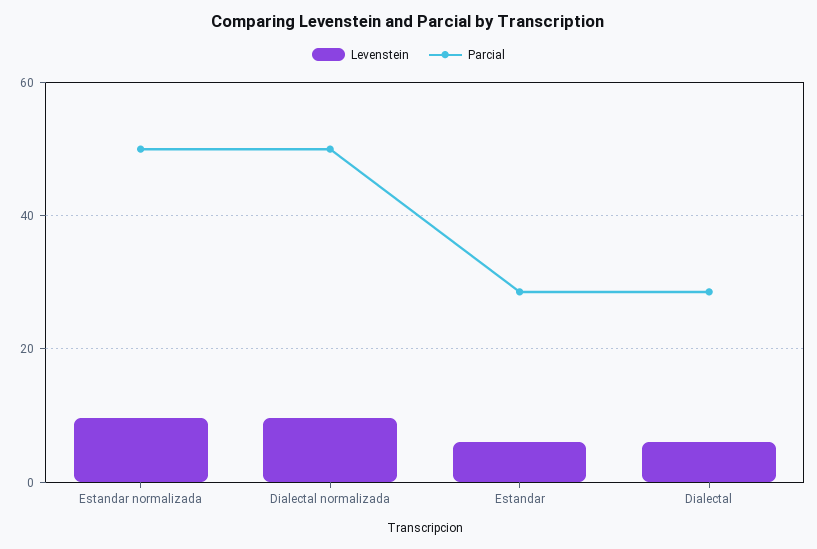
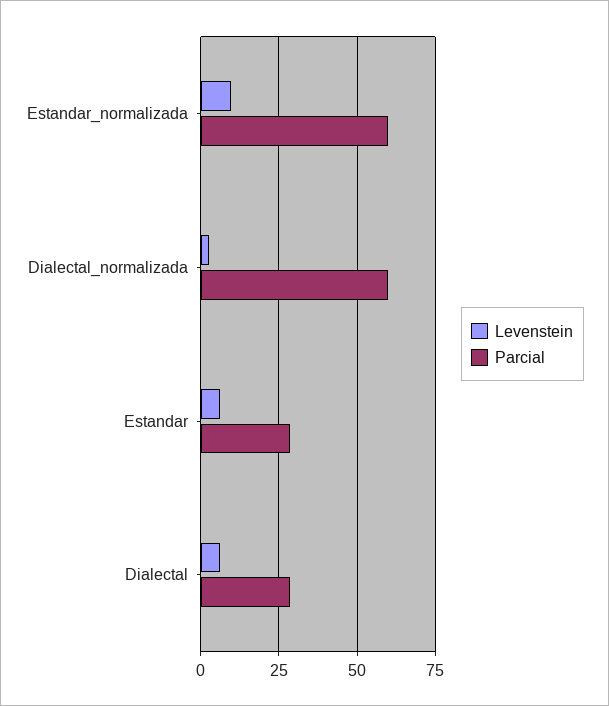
Parcial, Estandar normalizada: 50 -> 60
Levenstein, Dialectal normalizada: 10 -> 2.5
Parcial, Dialectal normalizada: 50 -> 60

